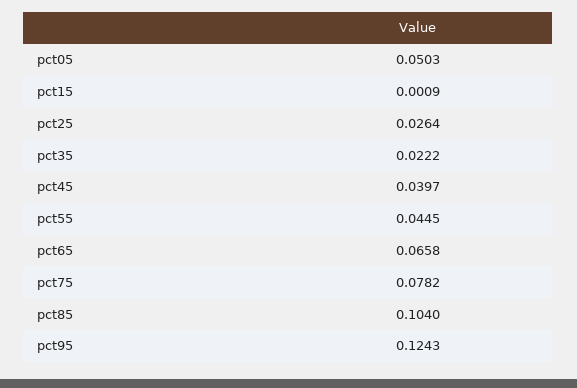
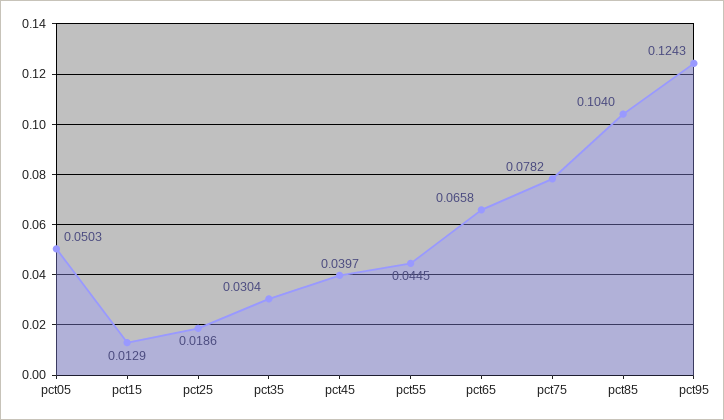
pct15: 0.0009 -> 0.0129
pct25: 0.0264 -> 0.0186
pct35: 0.0222 -> 0.0304

